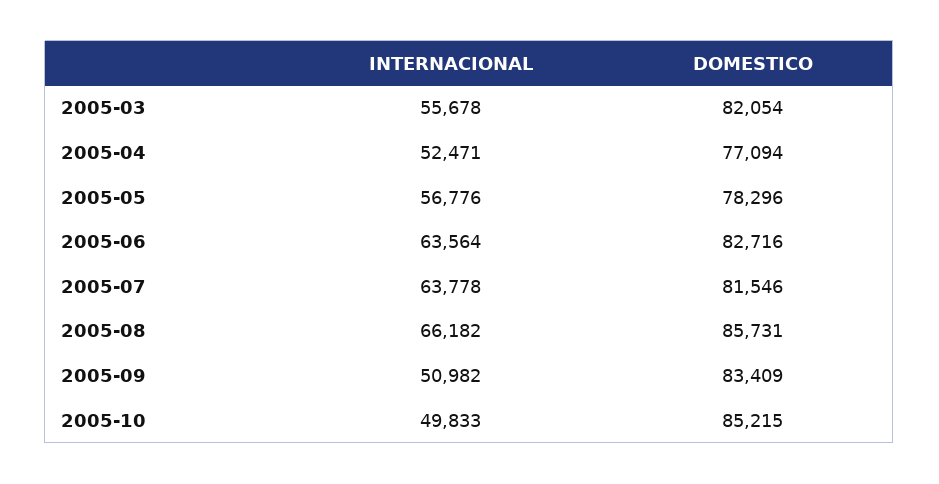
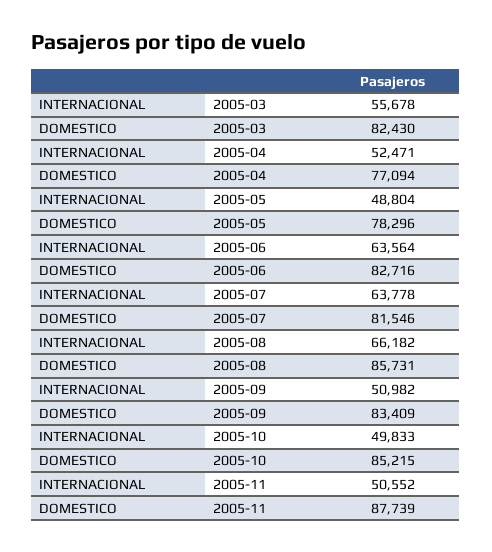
DOMESTICO, 2005-03: 82054 -> 82430
INTERNACIONAL, 2005-05: 56776 -> 48804
INTERNACIONAL, 2005-11: none -> 50552
DOMESTICO, 2005-11: none -> 87739

